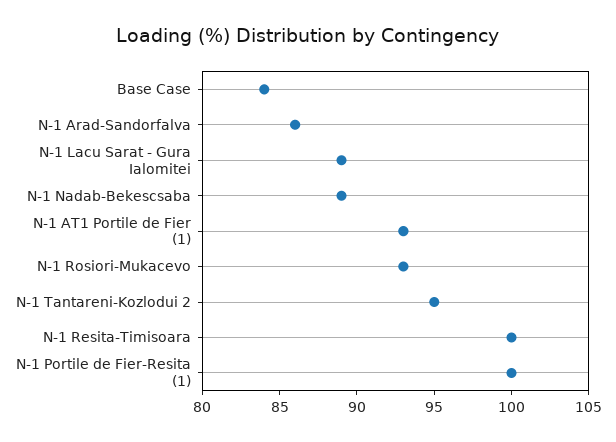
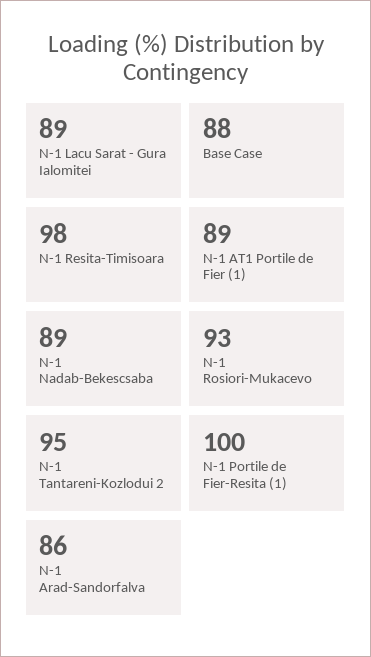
Base Case: 84 -> 88
N-1 AT1 Portile de Fier (1): 93 -> 89
N-1 Resita-Timisoara: 100 -> 98

